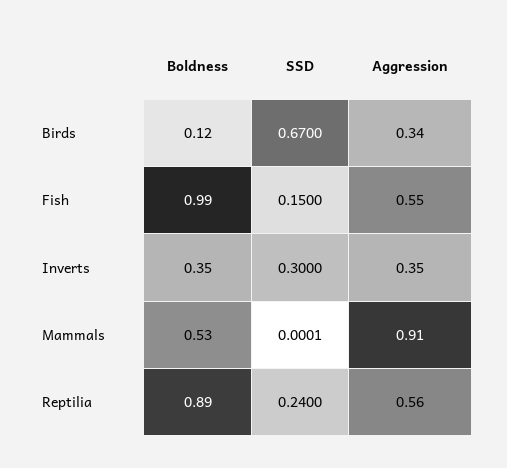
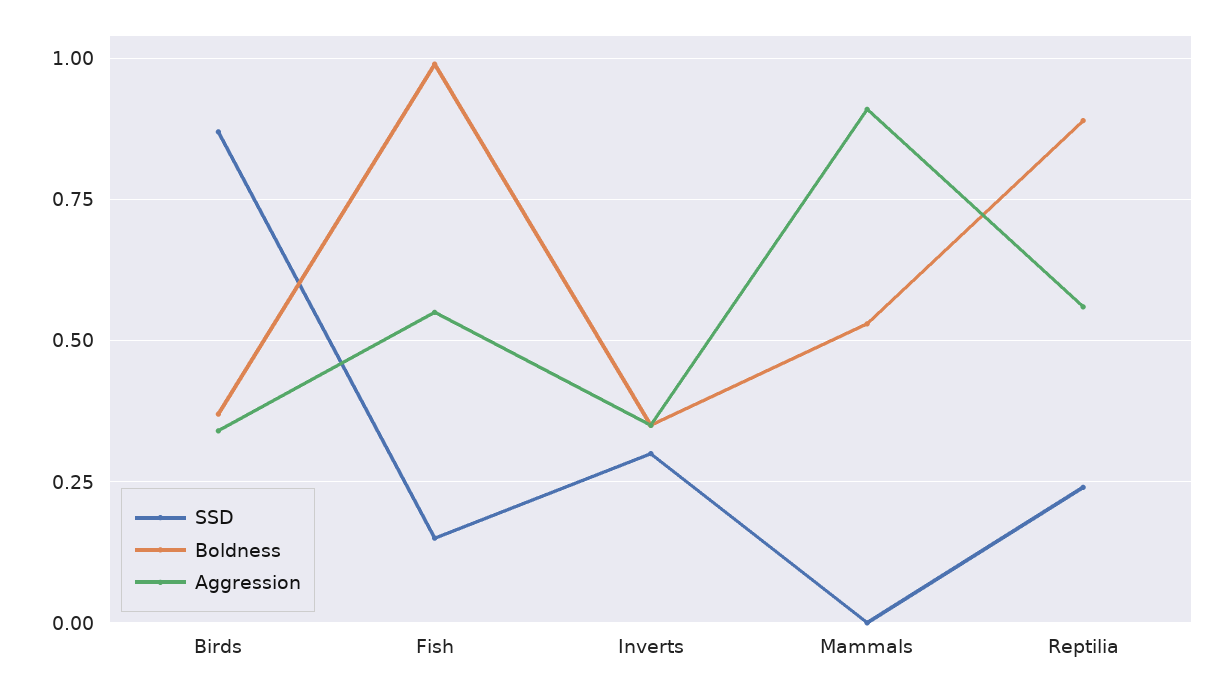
Boldness, Birds: 0.12 -> 0.375
SSD, Birds: 0.67 -> 0.875

